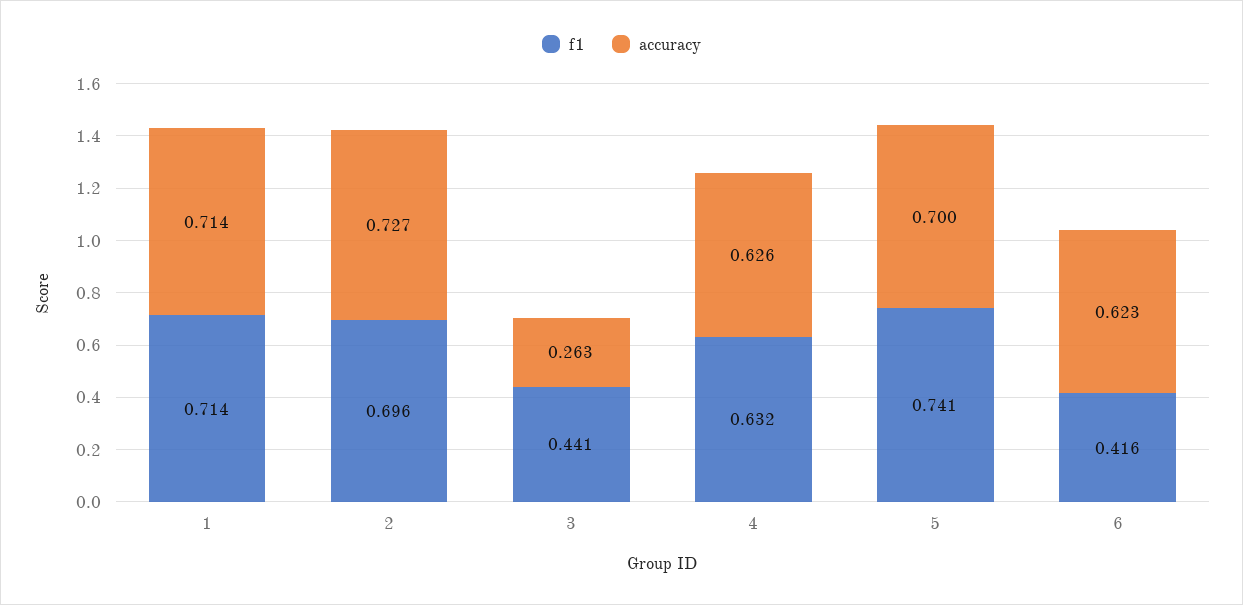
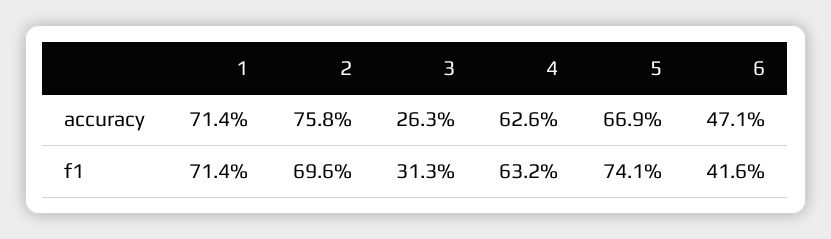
accuracy, 2: 0.727 -> 0.758
f1, 3: 0.441 -> 0.313
accuracy, 5: 0.7 -> 0.669
accuracy, 6: 0.623 -> 0.471

